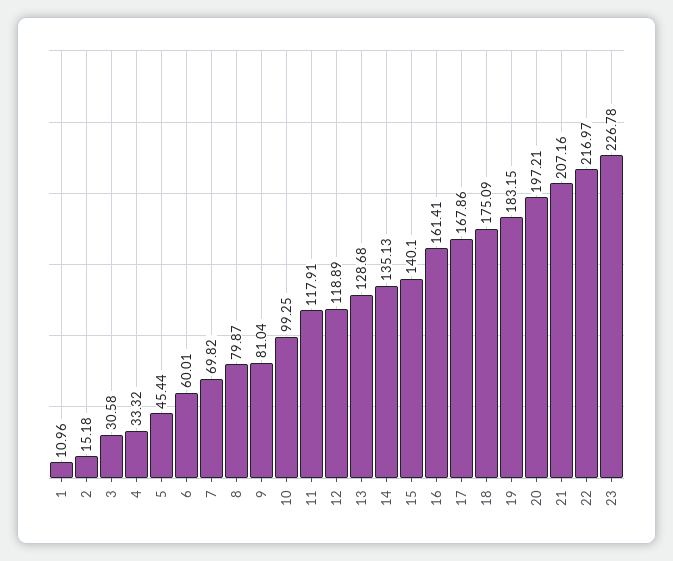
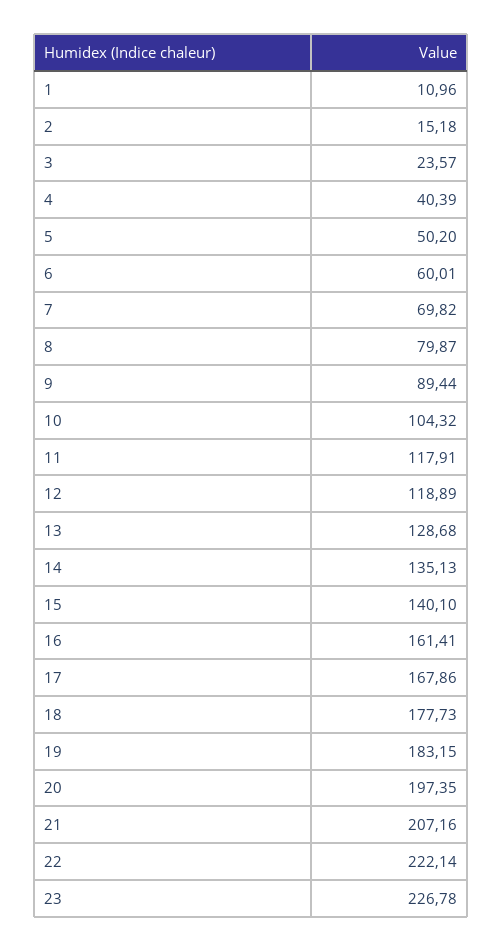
3: 30.58 -> 23.57
4: 33.32 -> 40.39
5: 45.44 -> 50.2
9: 81.04 -> 89.44
10: 99.25 -> 104.32
18: 175.09 -> 177.73
20: 197.21 -> 197.35
22: 216.97 -> 222.14

